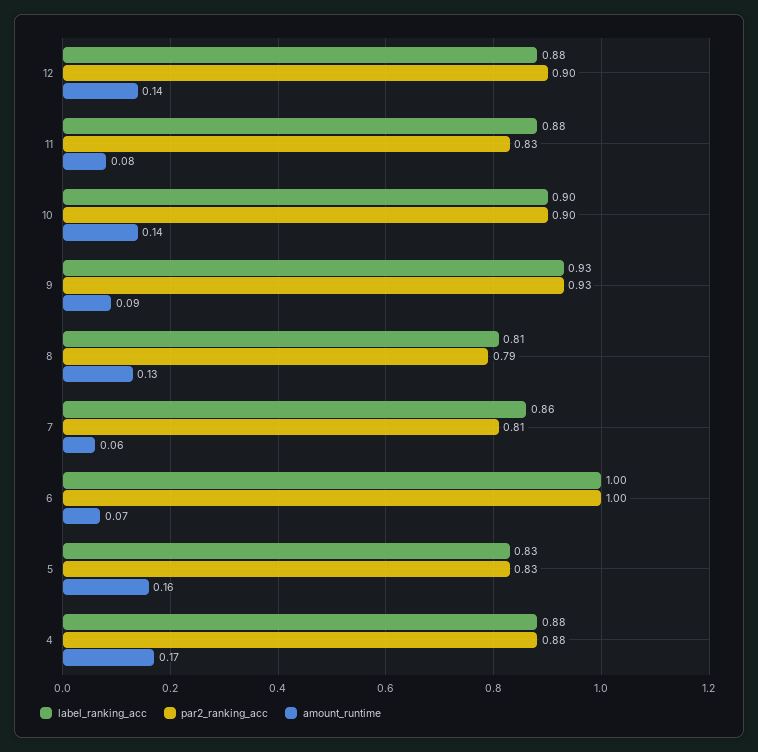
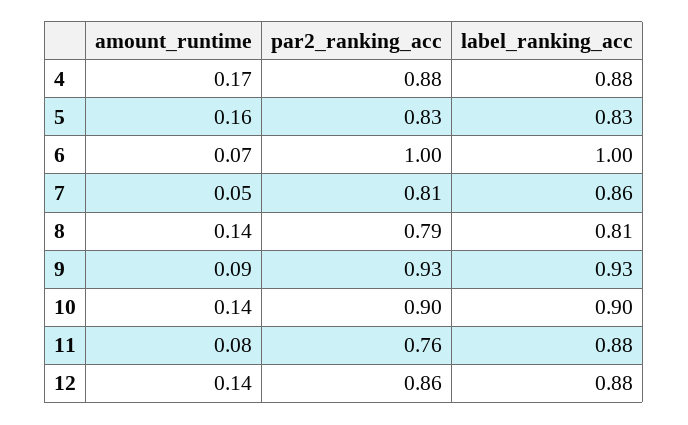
par2_ranking_acc, 12: 0.9 -> 0.86
par2_ranking_acc, 11: 0.83 -> 0.76
amount_runtime, 8: 0.13 -> 0.14
amount_runtime, 7: 0.06 -> 0.05

